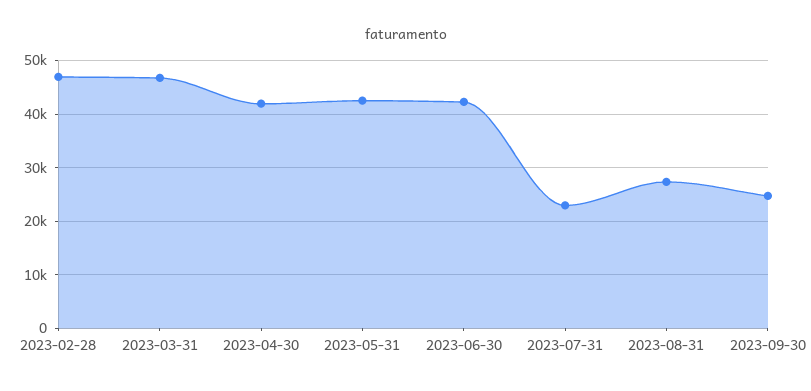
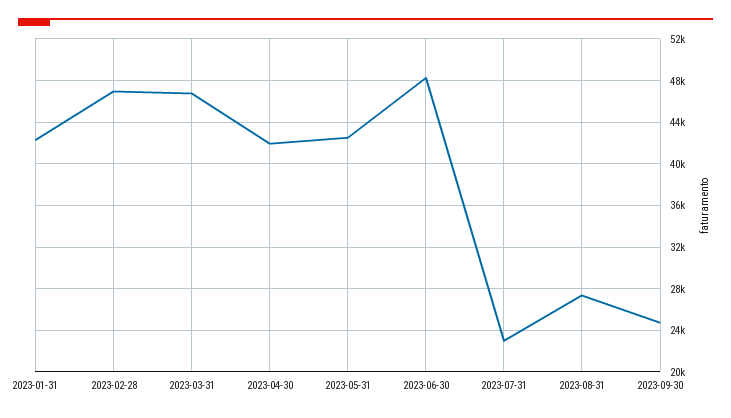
2023-06-30: 42000 -> 48000
2023-01-31: none -> 42000

